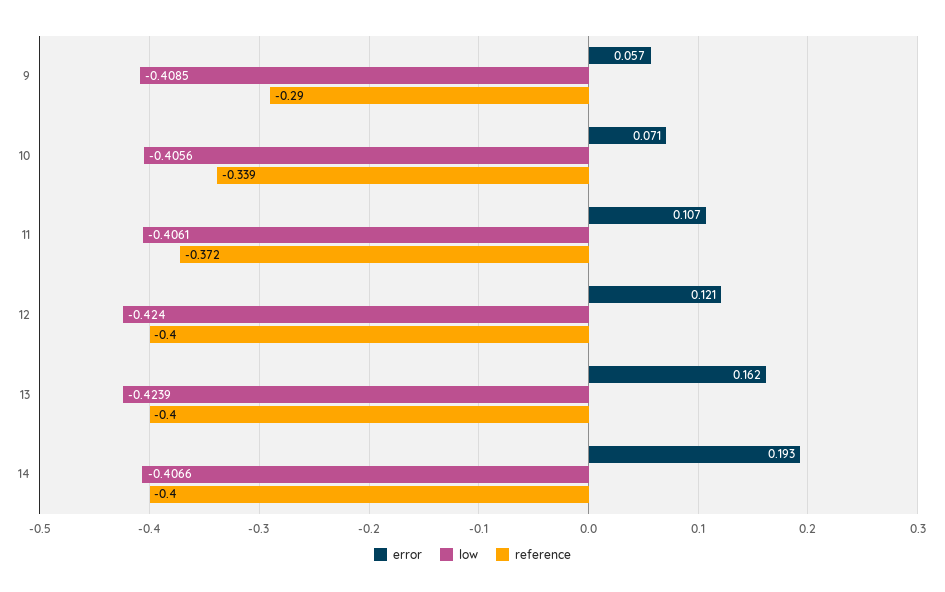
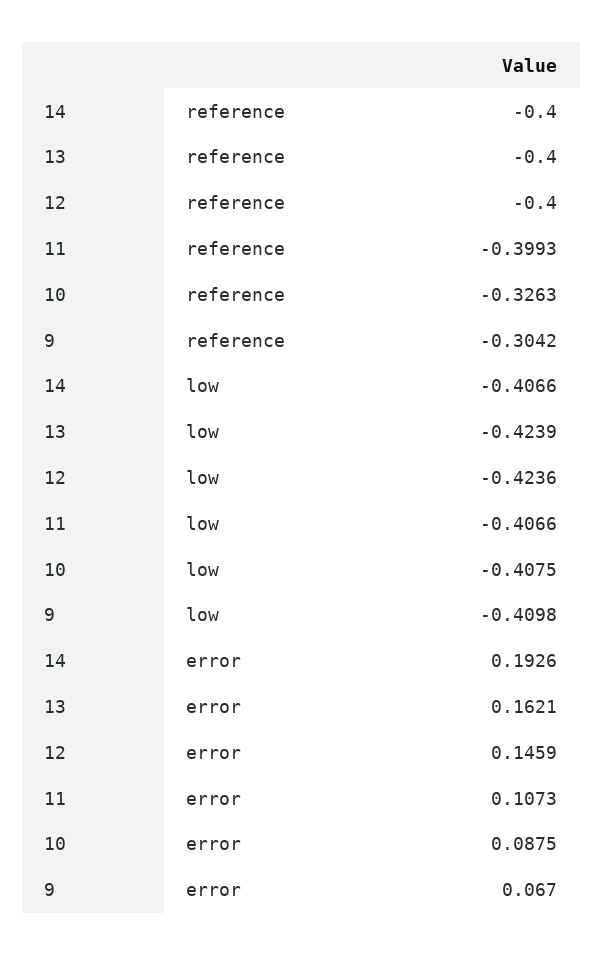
error, 9: 0.057 -> 0.067
low, 9: -0.4085 -> -0.4098
reference, 9: -0.29 -> -0.3042
error, 10: 0.071 -> 0.0875
low, 10: -0.4056 -> -0.4075
reference, 10: -0.339 -> -0.3263
low, 11: -0.4061 -> -0.4066
reference, 11: -0.372 -> -0.3993
error, 12: 0.121 -> 0.1459
low, 12: -0.424 -> -0.4236

